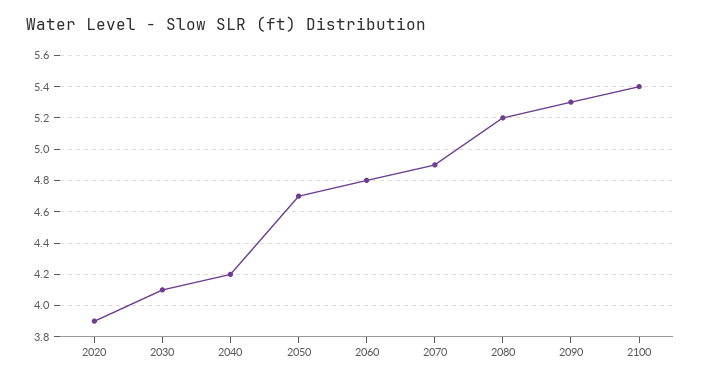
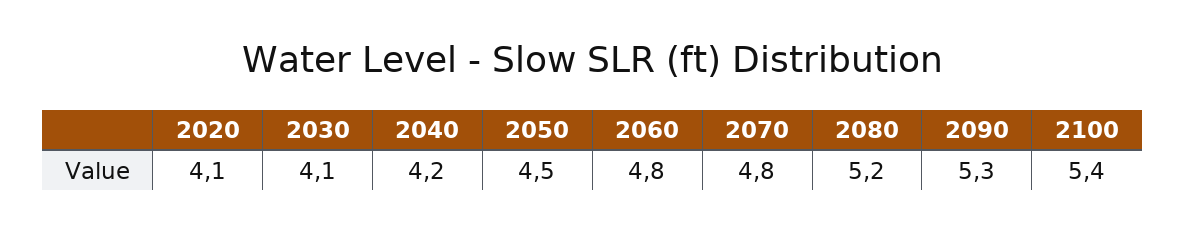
2020: 3.9 -> 4.1
2050: 4.7 -> 4.5
2070: 4.9 -> 4.8

